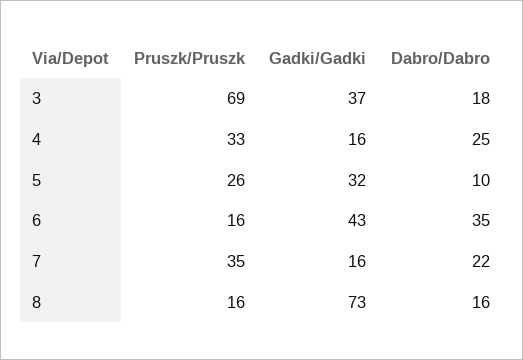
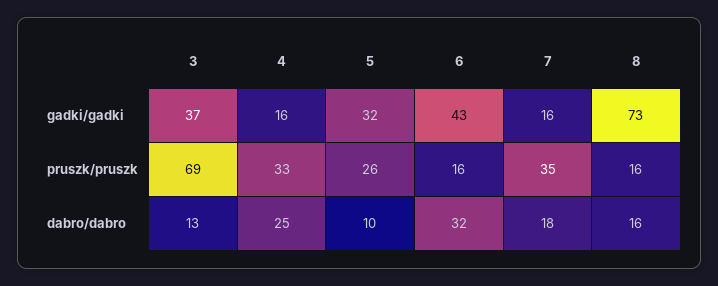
Dabro/Dabro, 3: 18 -> 13
Dabro/Dabro, 6: 35 -> 32
Dabro/Dabro, 7: 22 -> 18

